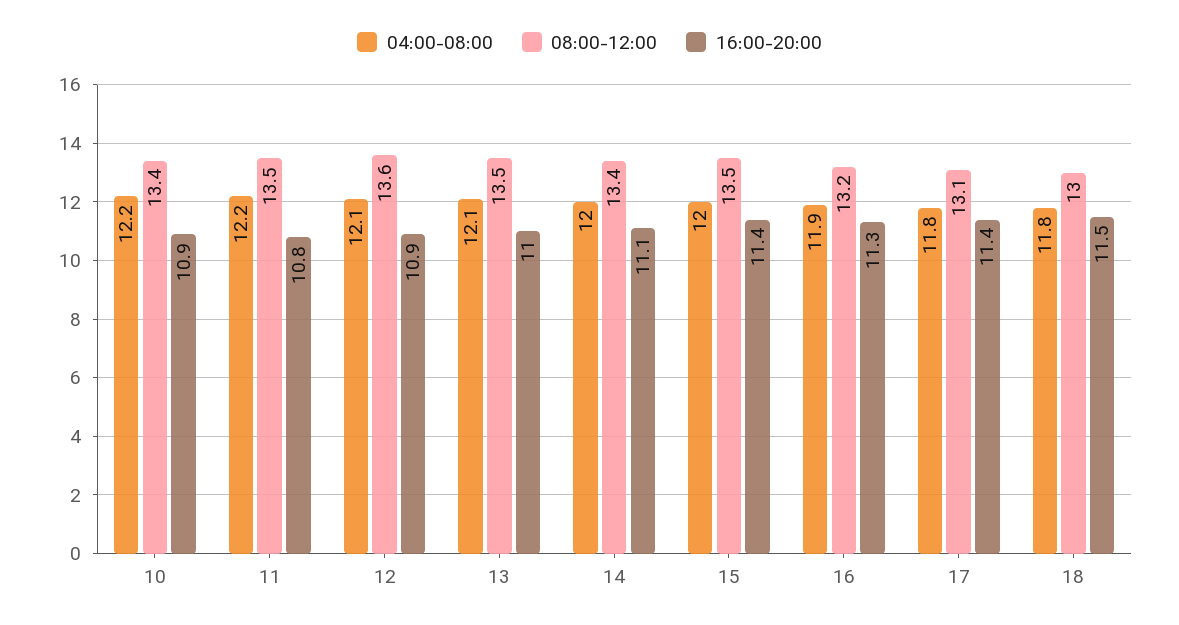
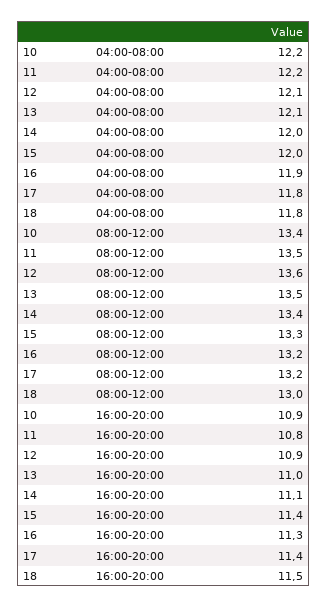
08:00-12:00, 15: 13.5 -> 13.3
08:00-12:00, 17: 13.1 -> 13.2

